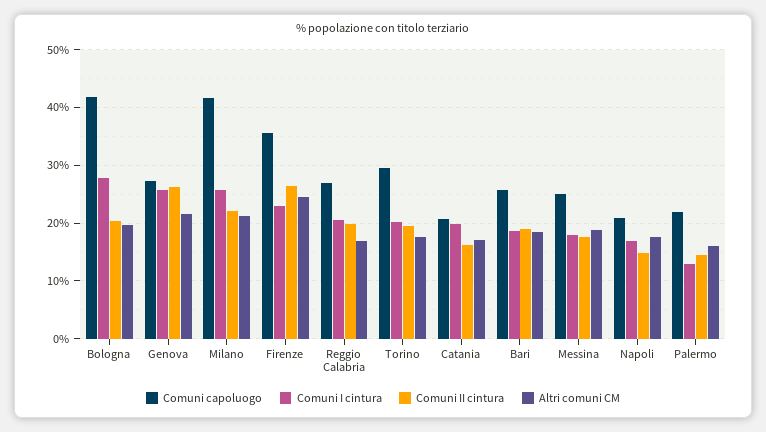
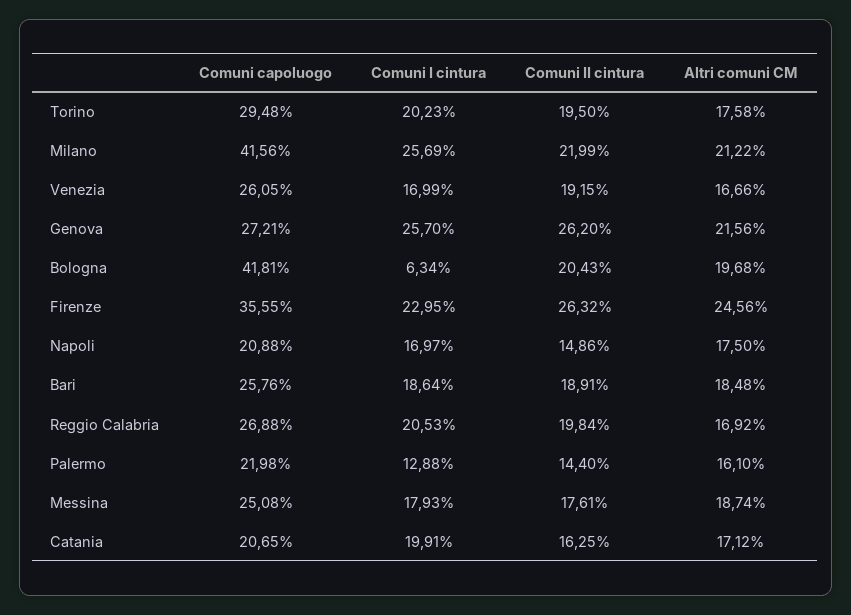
Comuni I cintura, Bologna: 28 -> 6.34
Comuni capoluogo, Venezia: none -> 26.05
Comuni I cintura, Venezia: none -> 16.99
Comuni II cintura, Venezia: none -> 19.15
Altri comuni CM, Venezia: none -> 16.66

